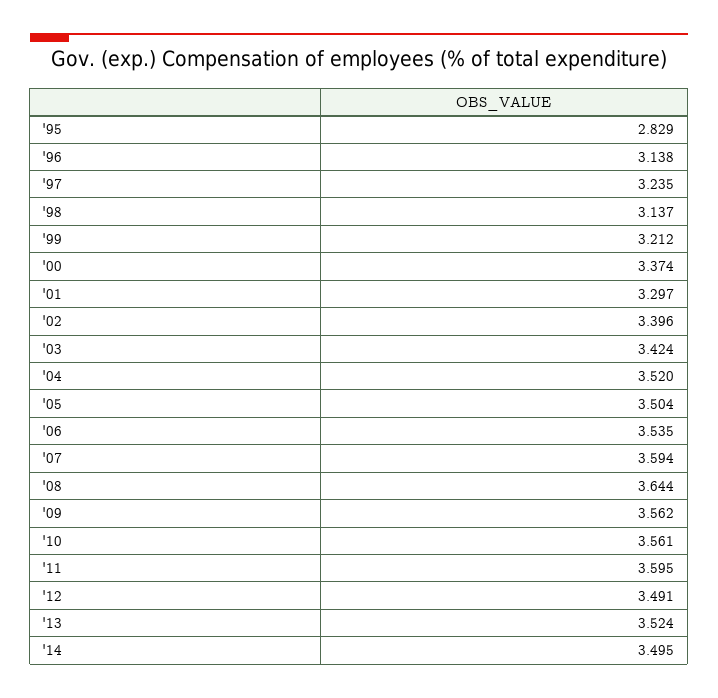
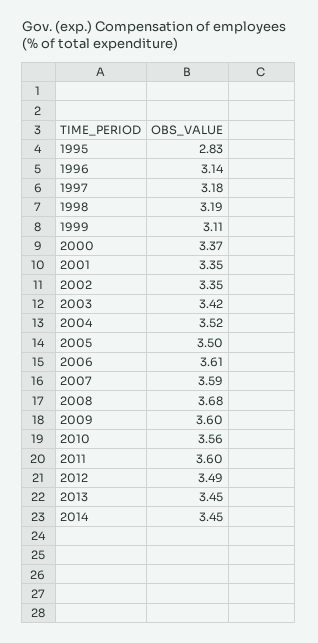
'97: 3.235 -> 3.18
'98: 3.137 -> 3.19
'99: 3.212 -> 3.11
'01: 3.297 -> 3.35
'02: 3.396 -> 3.35
'06: 3.535 -> 3.61
'08: 3.644 -> 3.68
'09: 3.562 -> 3.6
'13: 3.524 -> 3.45
'14: 3.495 -> 3.45

